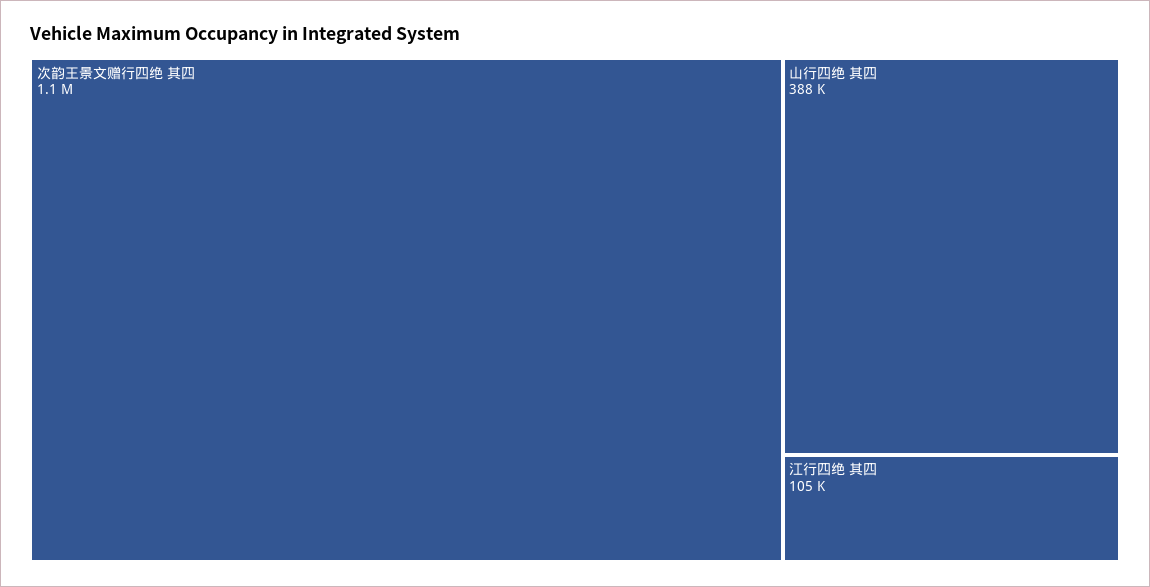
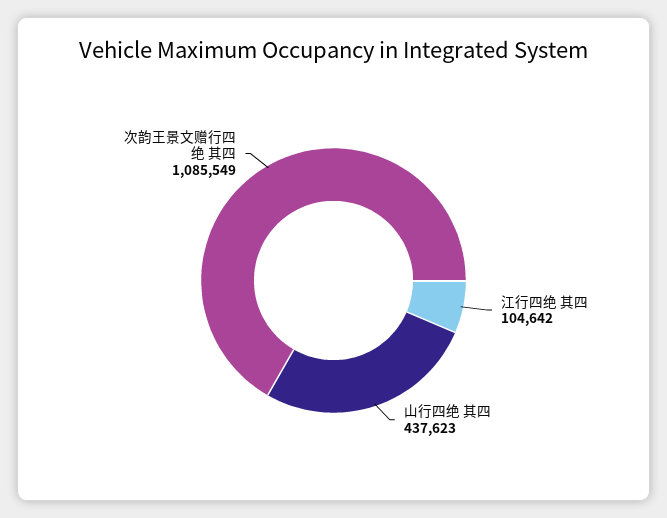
山行四绝 其四: 388000 -> 437623

